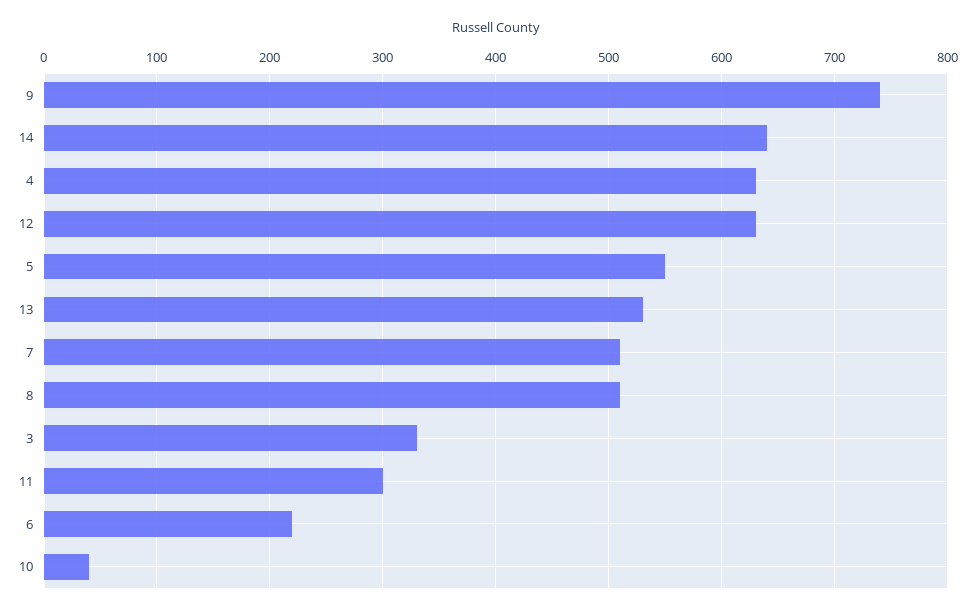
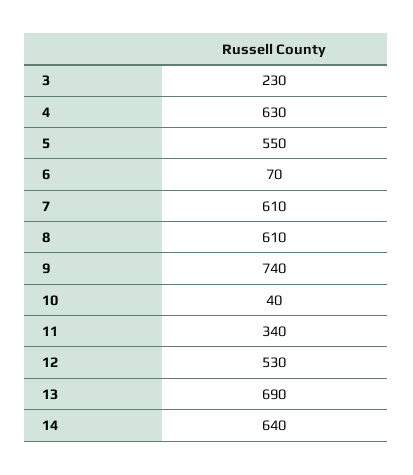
12: 630 -> 530
13: 530 -> 690
7: 510 -> 610
8: 510 -> 610
3: 330 -> 230
11: 300 -> 340
6: 220 -> 70

